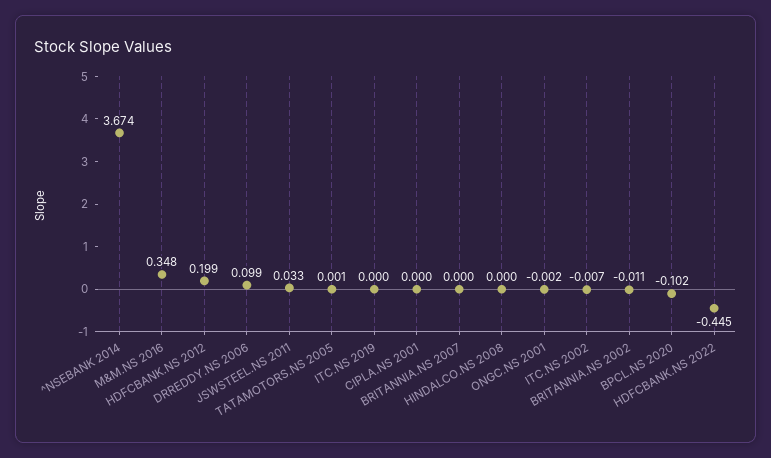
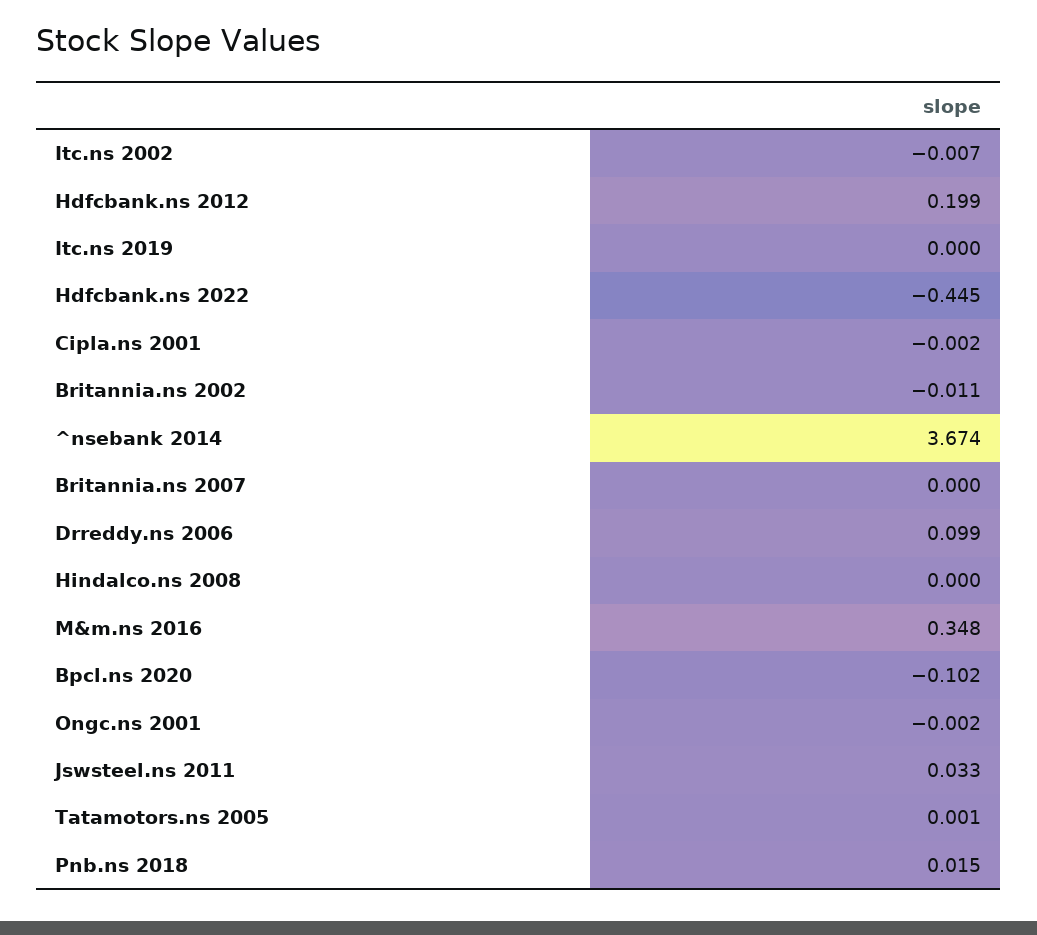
CIPLA.NS 2001: 0 -> -0.002
Pnb.ns 2018: none -> 0.015

